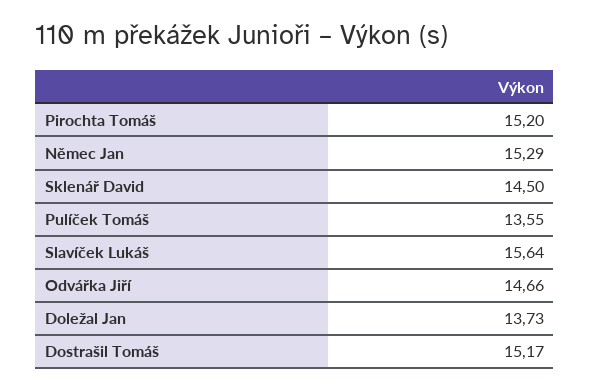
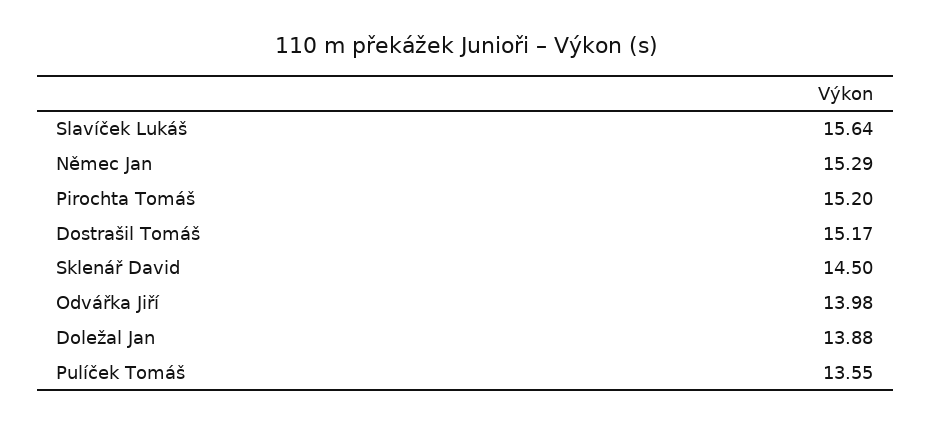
Odvářka Jiří: 14.66 -> 13.98
Doležal Jan: 13.73 -> 13.88

